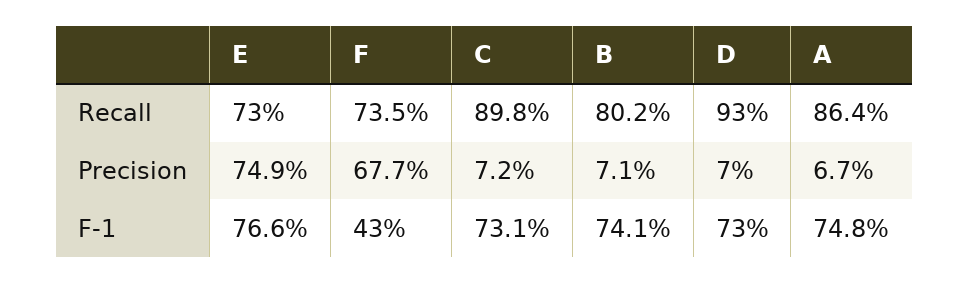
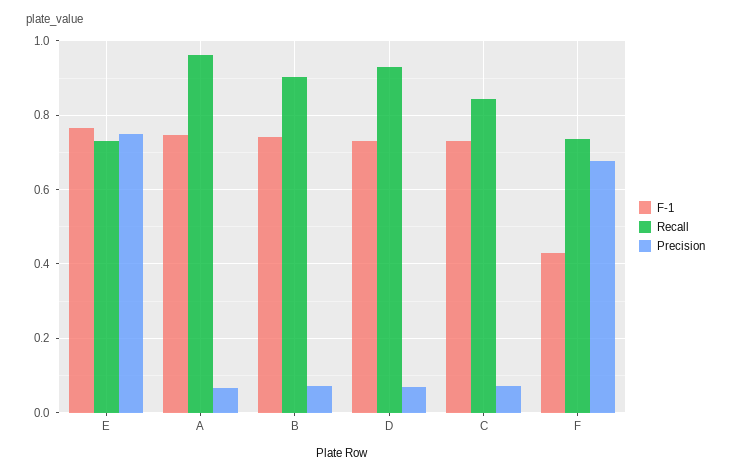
Recall, C: 0.898 -> 0.84
Recall, B: 0.802 -> 0.9
Recall, A: 0.864 -> 0.96

